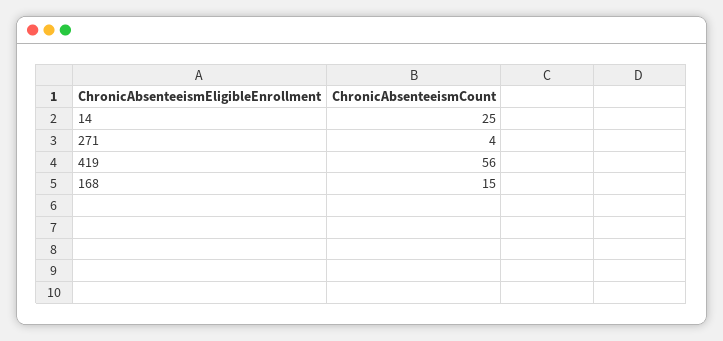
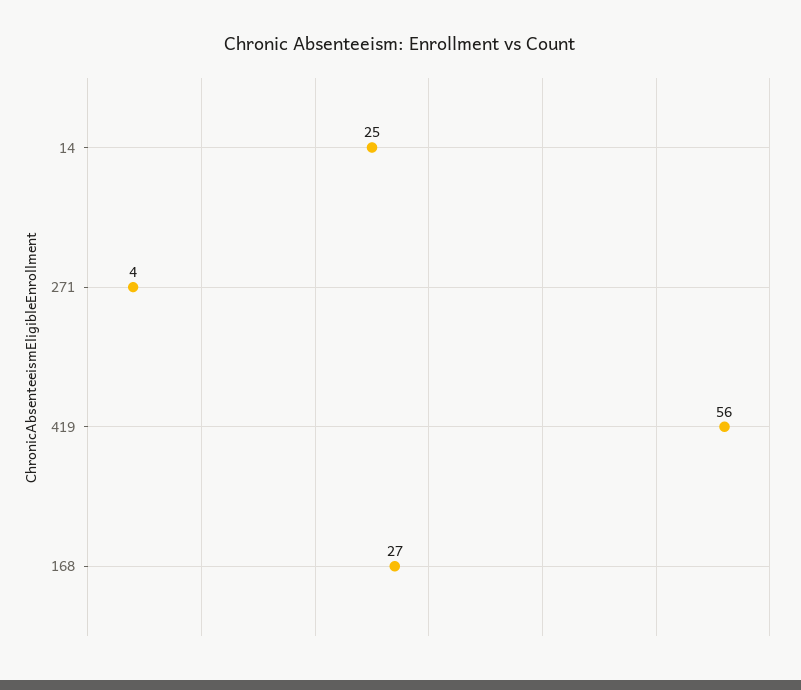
168: 15 -> 27

